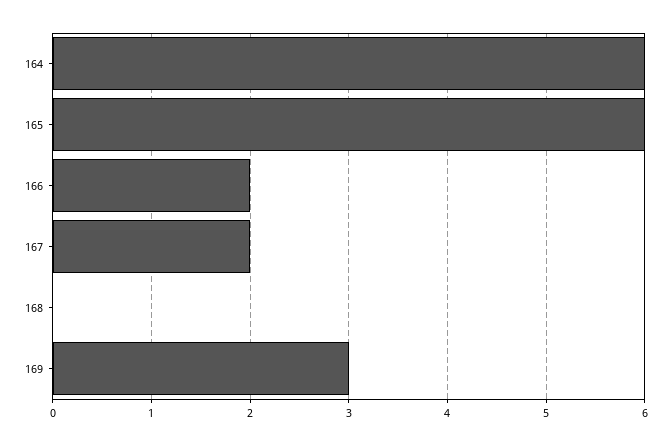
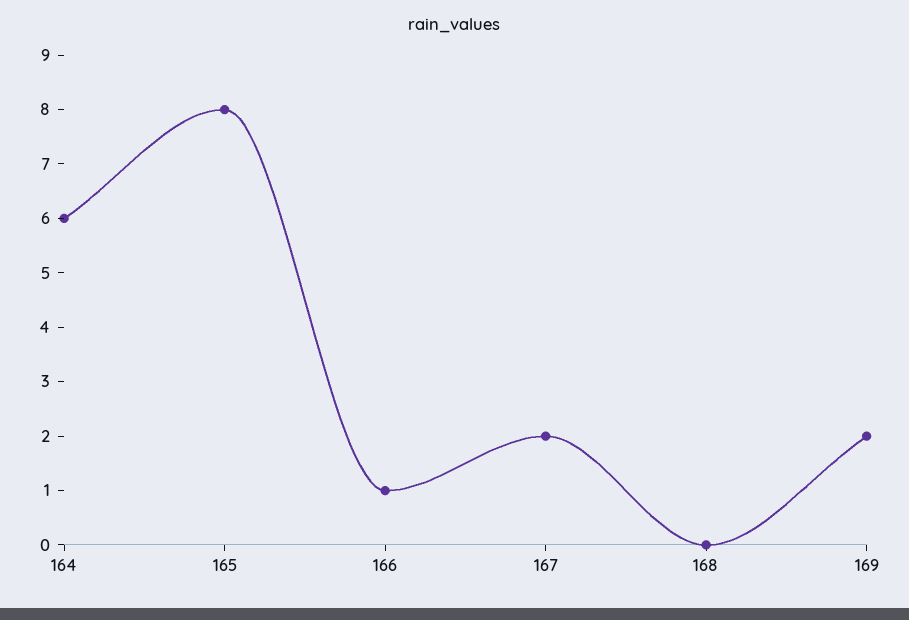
165: 6 -> 8
166: 2 -> 1
169: 3 -> 2

